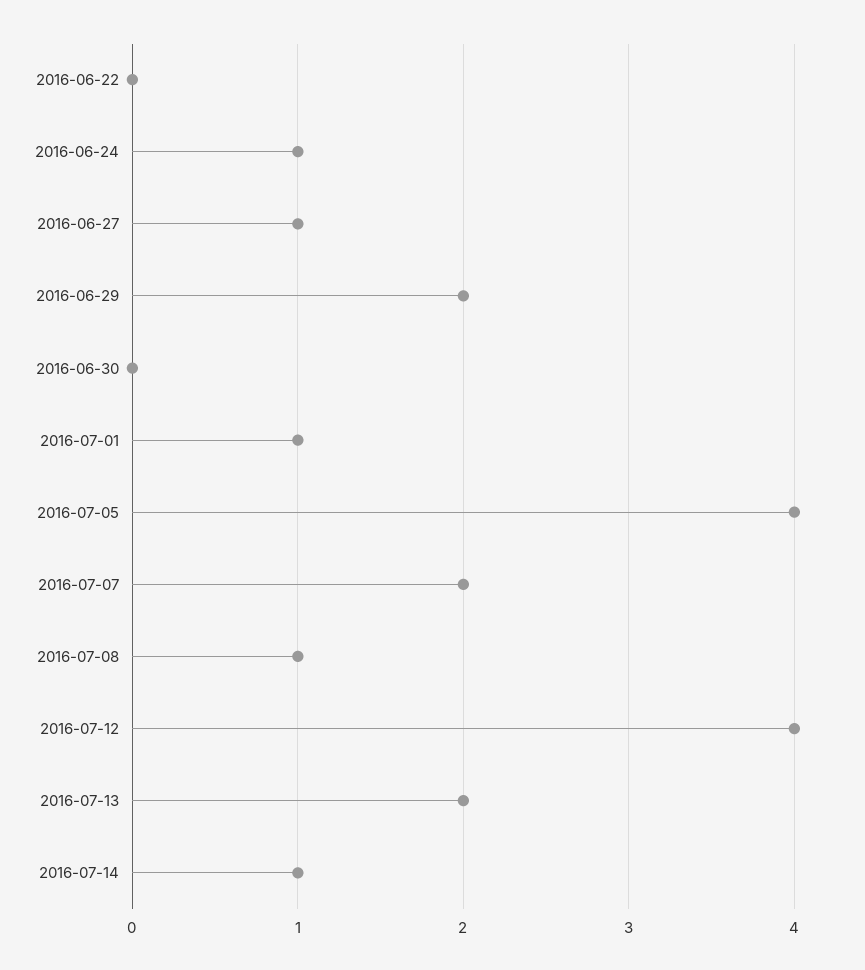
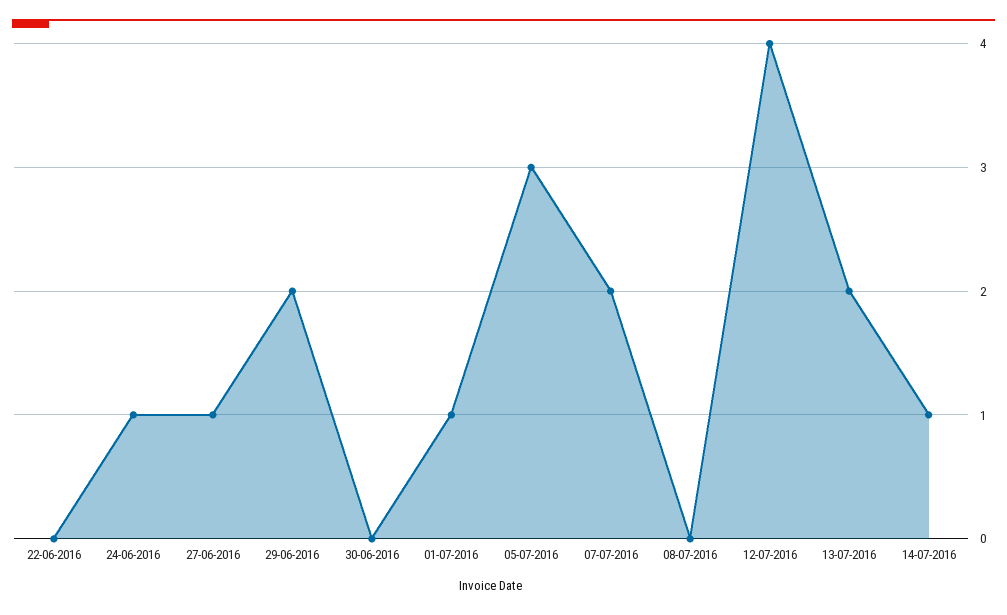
2016-07-05: 4 -> 3
2016-07-08: 1 -> 0

